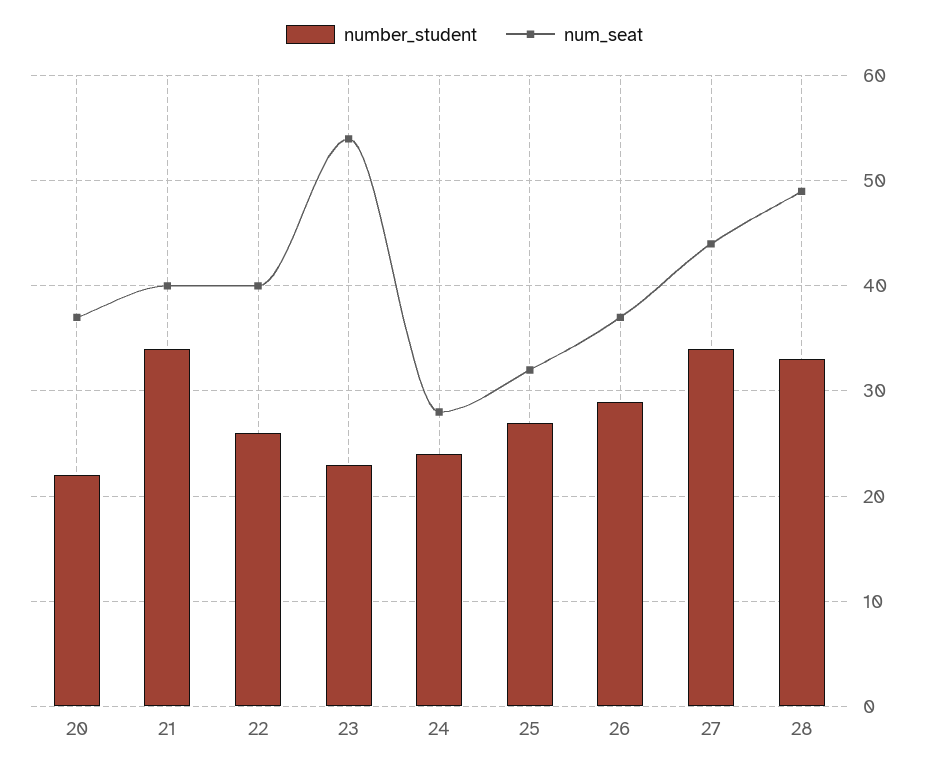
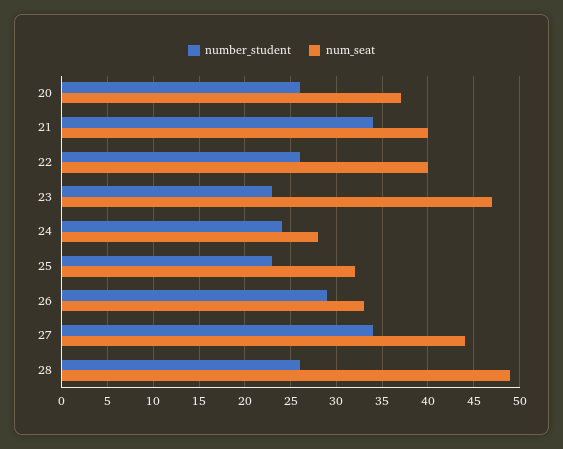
number_student, 20: 22 -> 26
num_seat, 23: 54 -> 47
number_student, 25: 27 -> 23
num_seat, 26: 37 -> 33
number_student, 28: 33 -> 26

